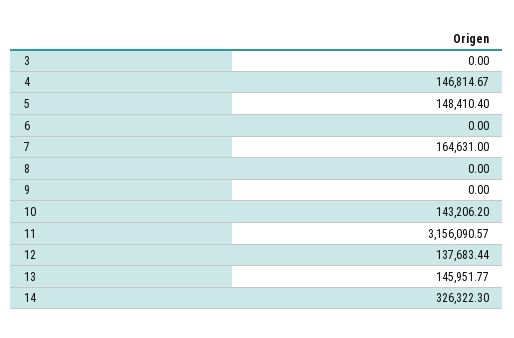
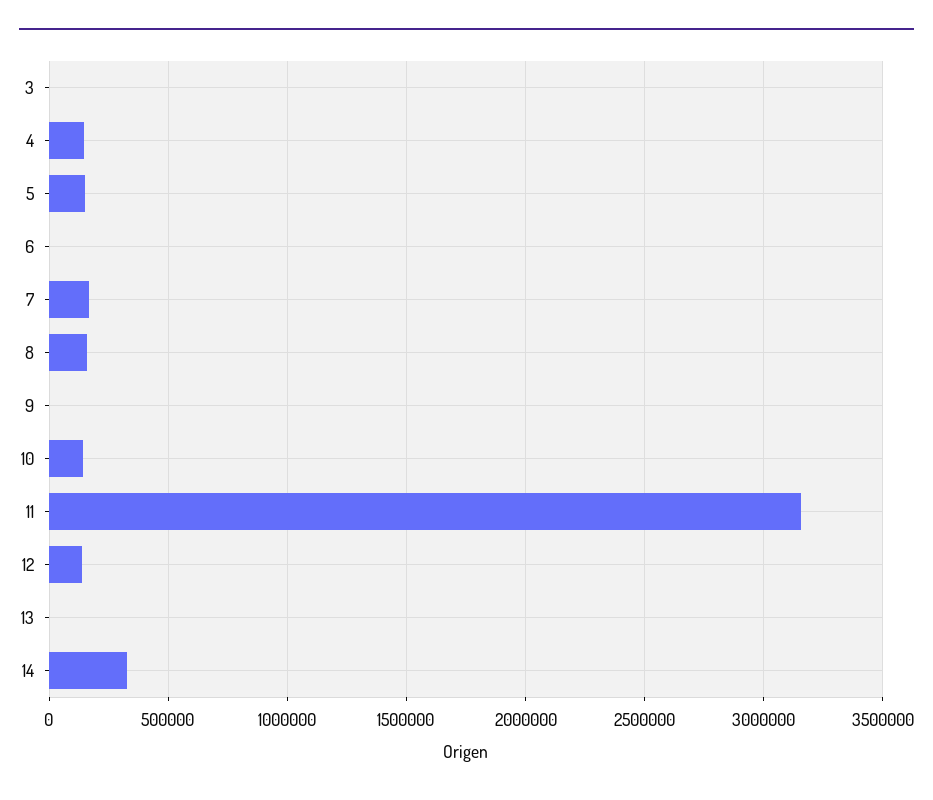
8: 0 -> 150000
13: 145951.77 -> 0

